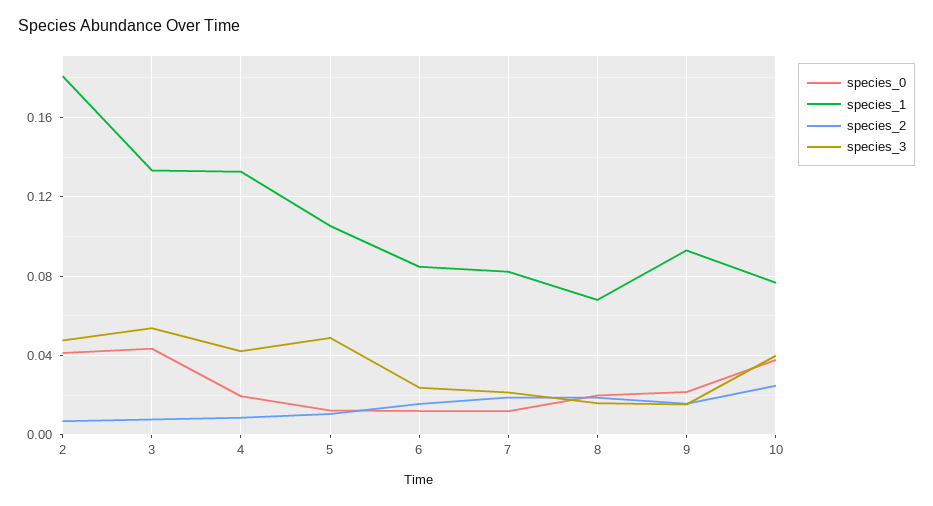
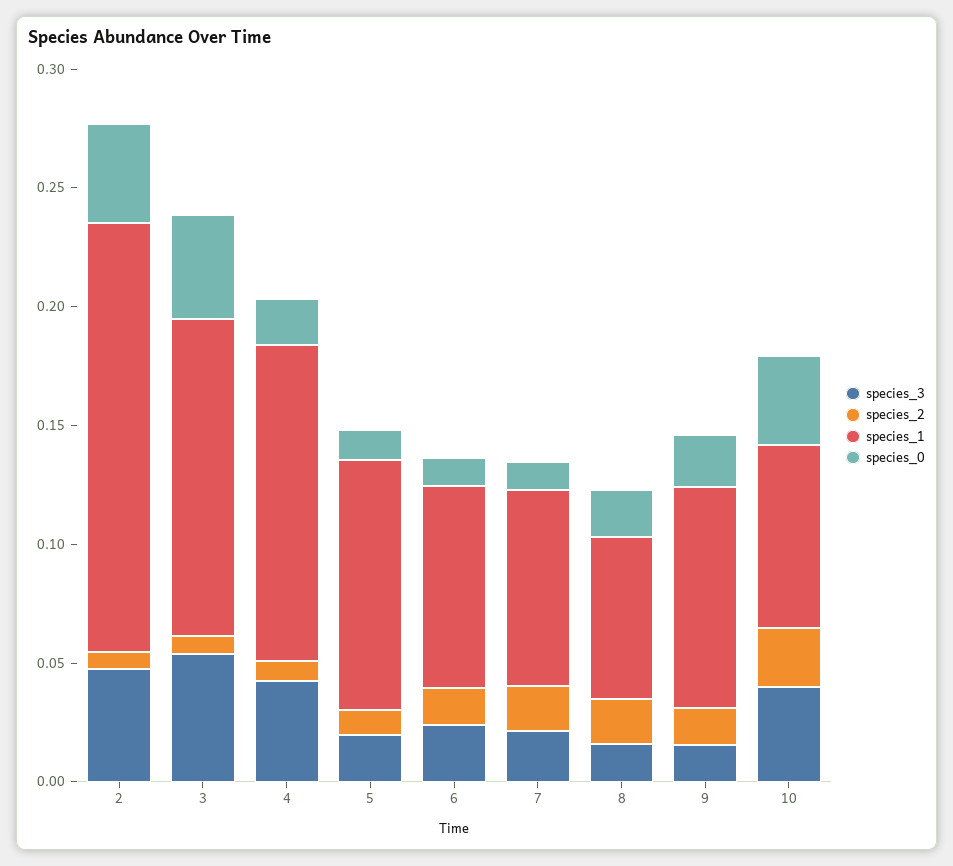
species_3, 5: 0.05 -> 0.02

